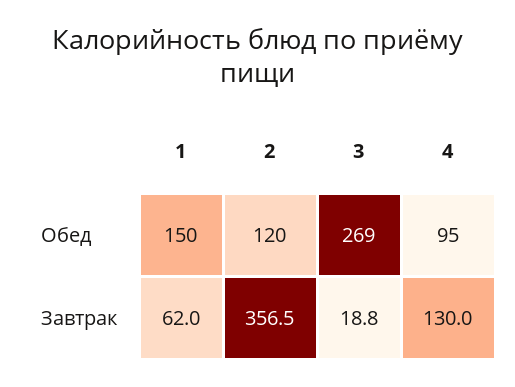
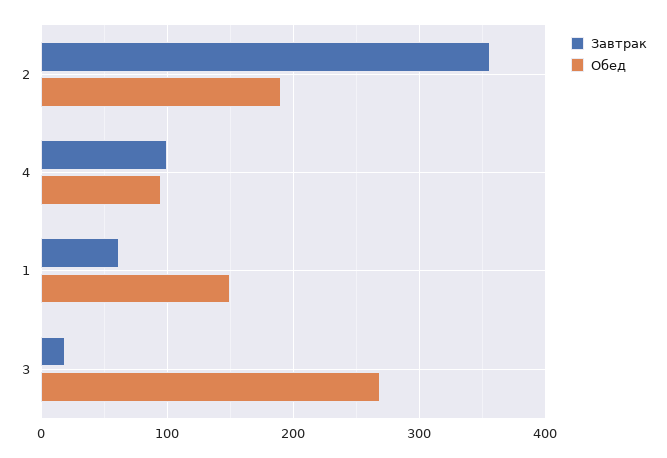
Обед, 2: 120 -> 190
Завтрак, 4: 130 -> 100

